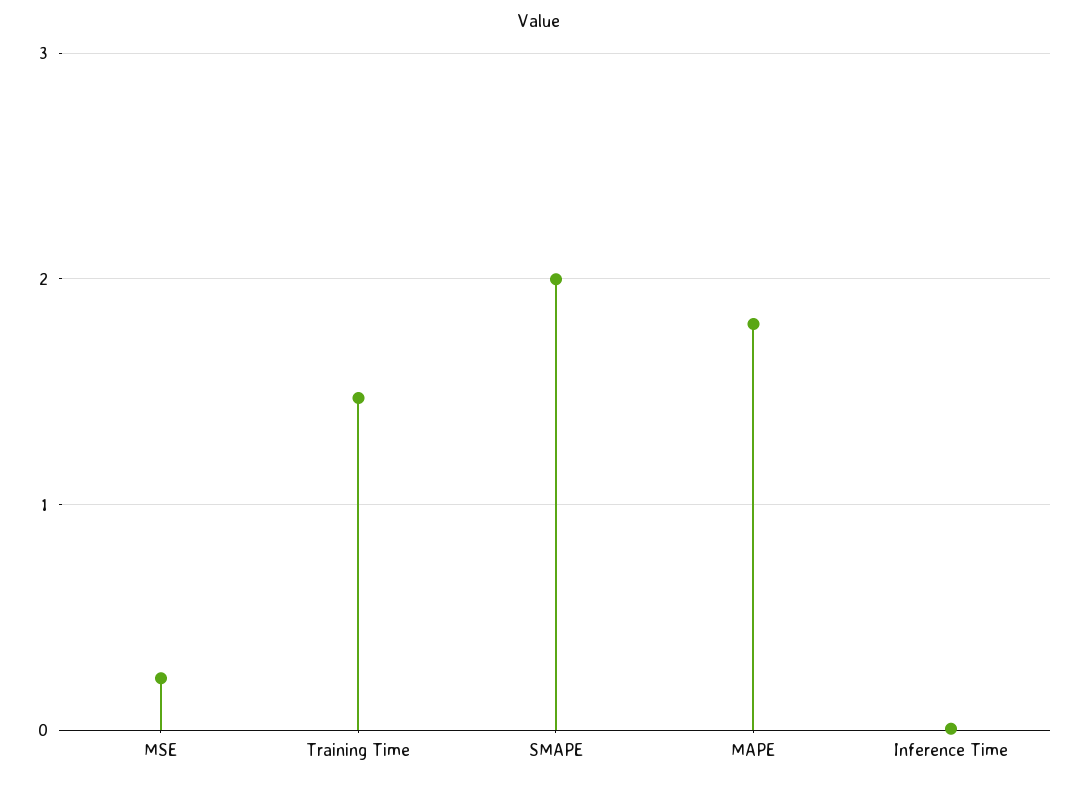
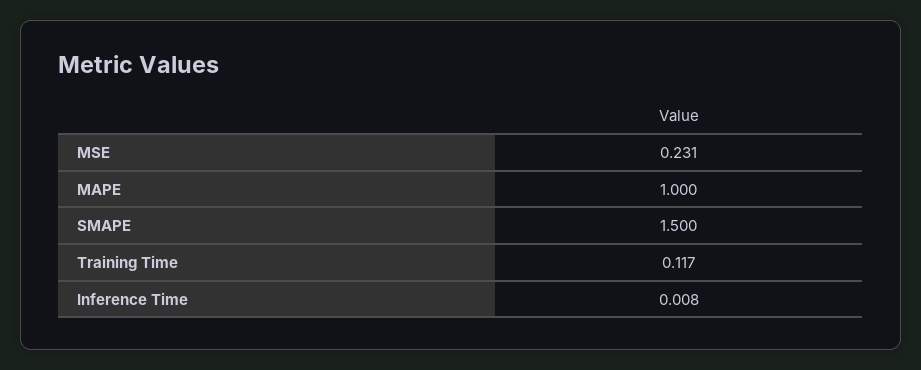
Training Time: 1.5 -> 0.117
SMAPE: 2 -> 1.5
MAPE: 1.8 -> 1

